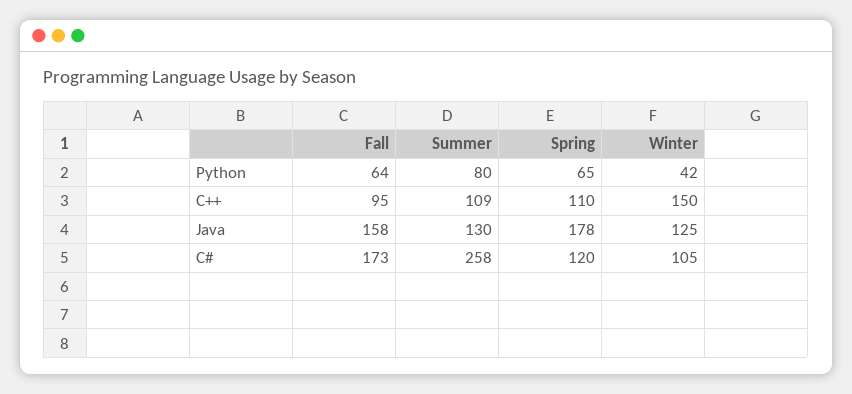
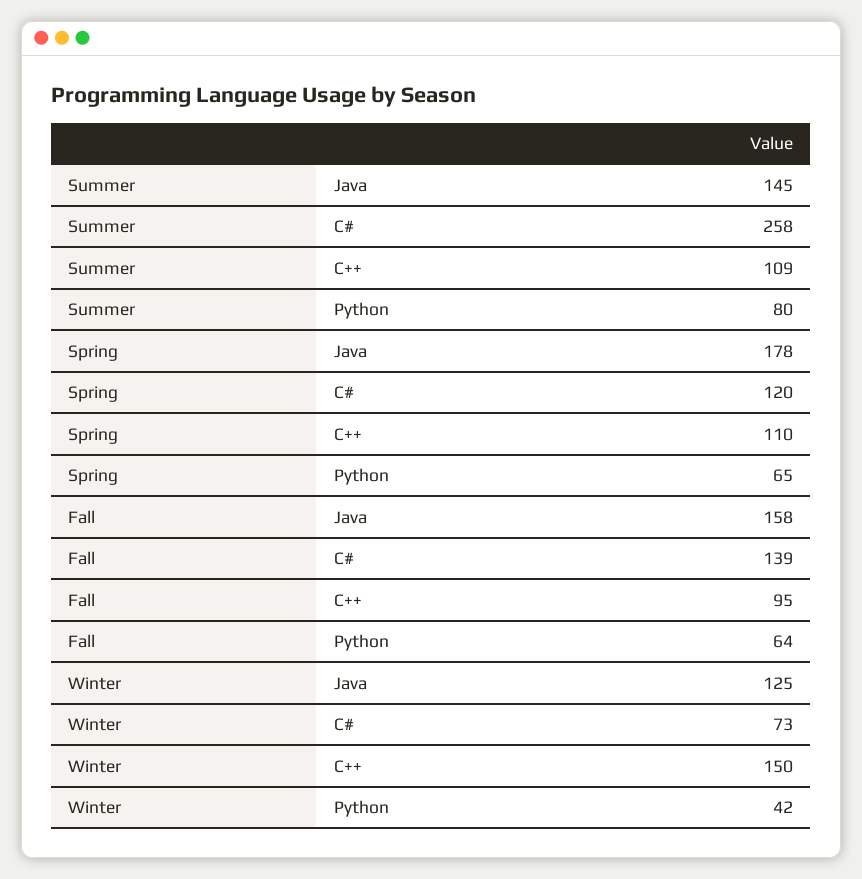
Summer, Java: 130 -> 145
Fall, C#: 173 -> 139
Winter, C#: 105 -> 73

